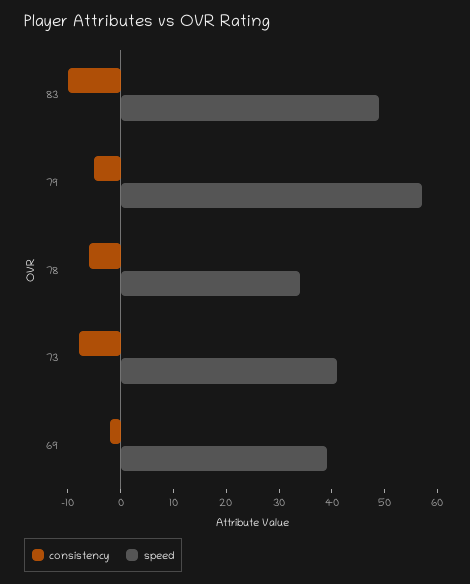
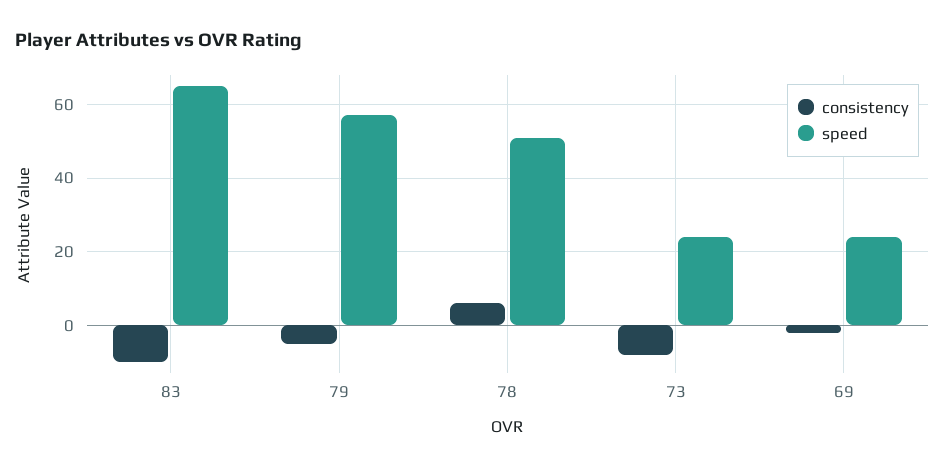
speed, 83: 50 -> 65
consistency, 78: -5 -> 5
speed, 78: 35 -> 50
speed, 73: 40 -> 25
speed, 69: 40 -> 25

